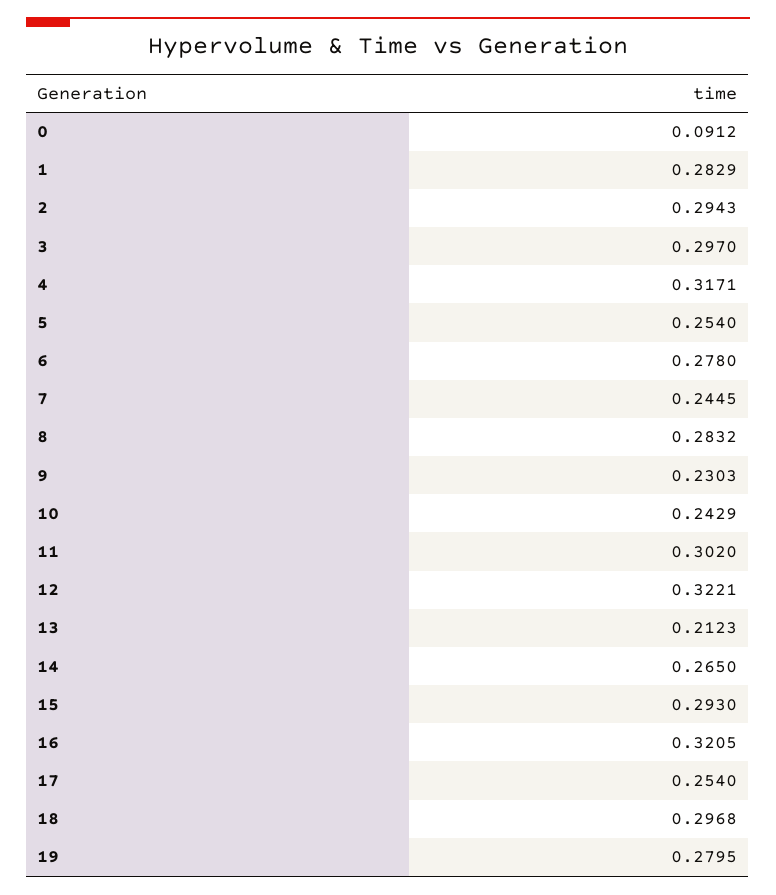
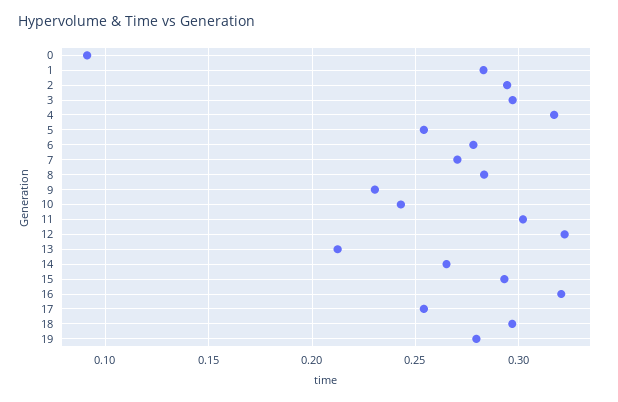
7: 0.2445 -> 0.27

